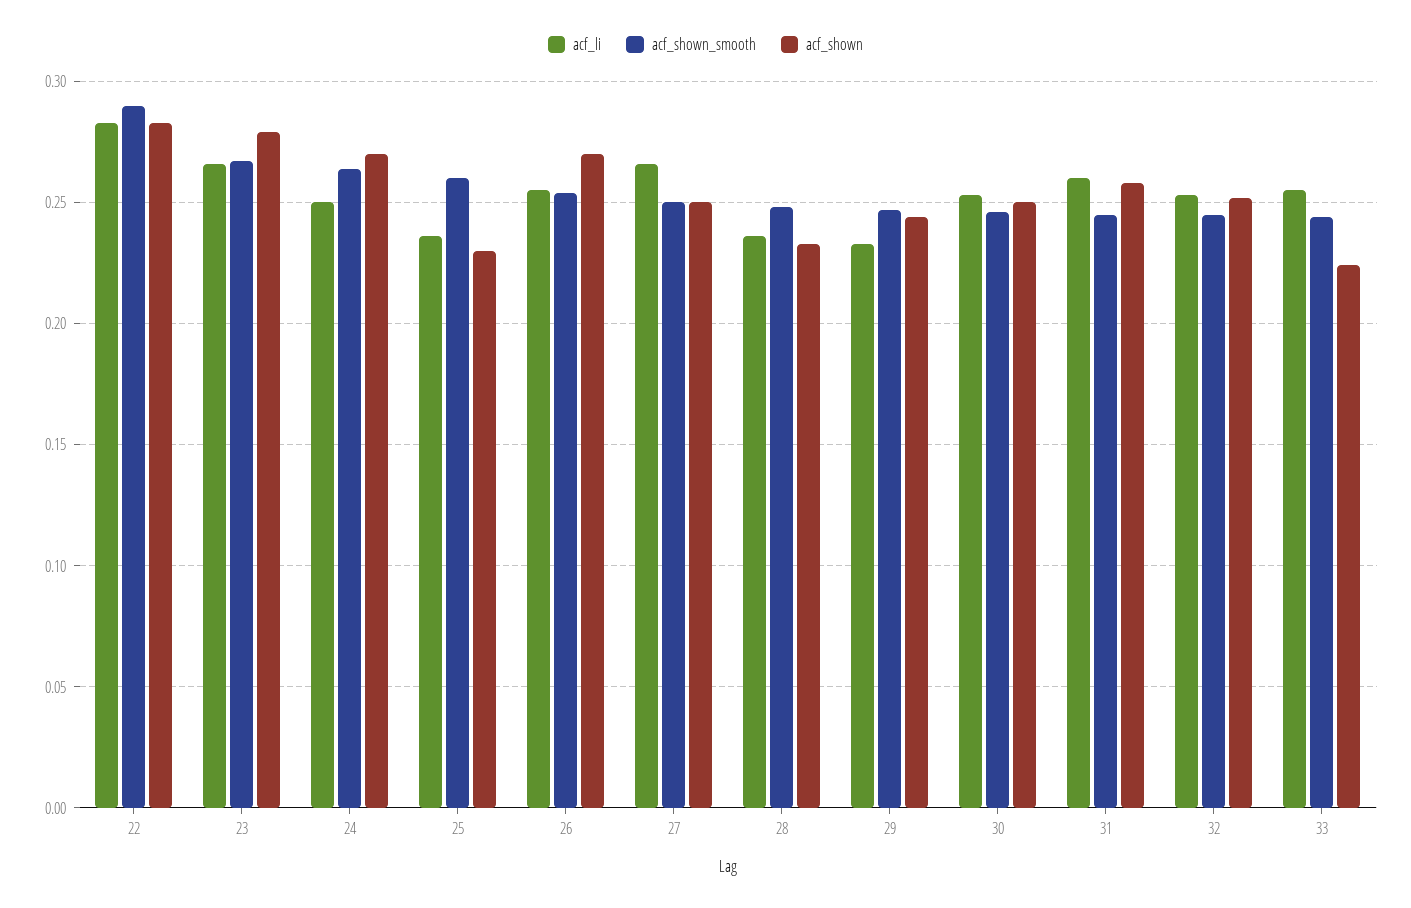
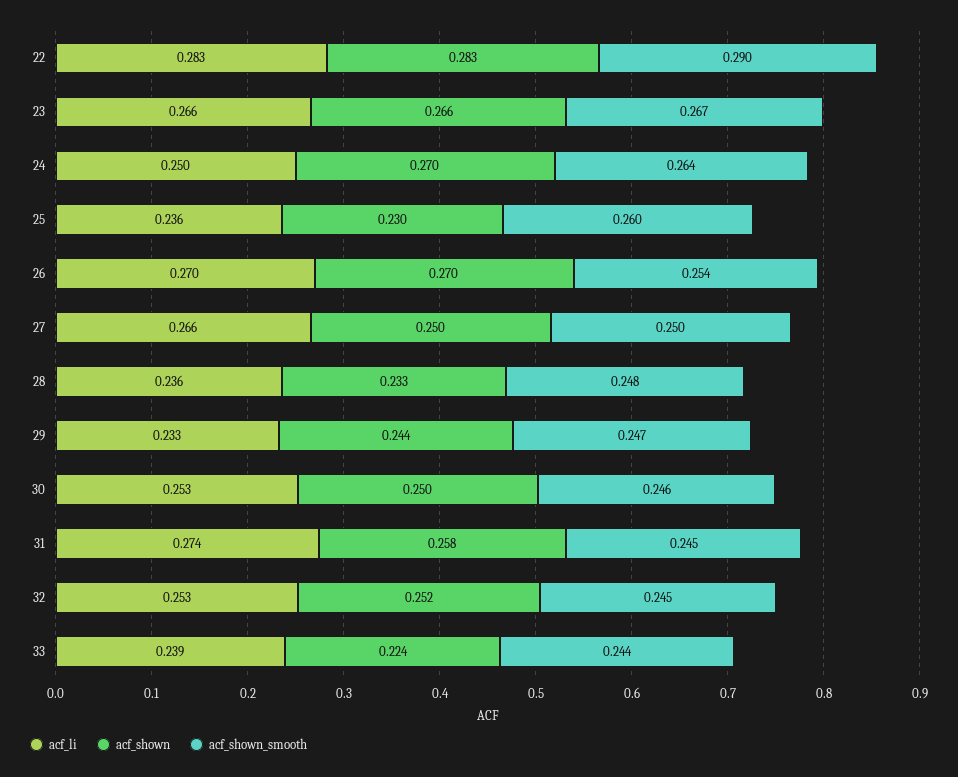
acf_shown, 23: 0.28 -> 0.266
acf_li, 26: 0.255 -> 0.27
acf_li, 31: 0.26 -> 0.274
acf_li, 33: 0.255 -> 0.239

